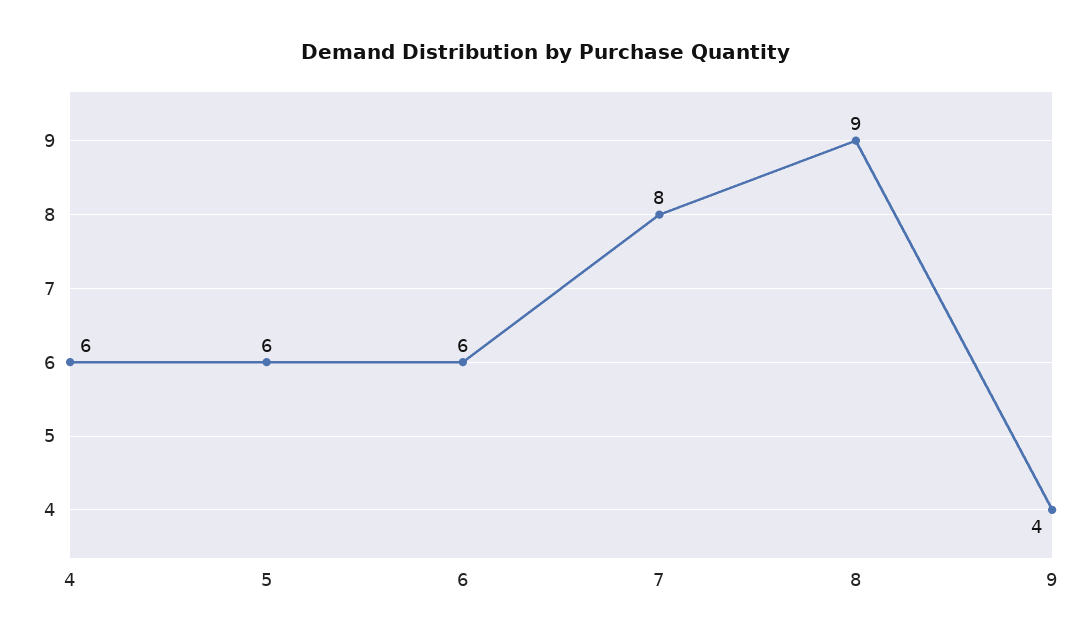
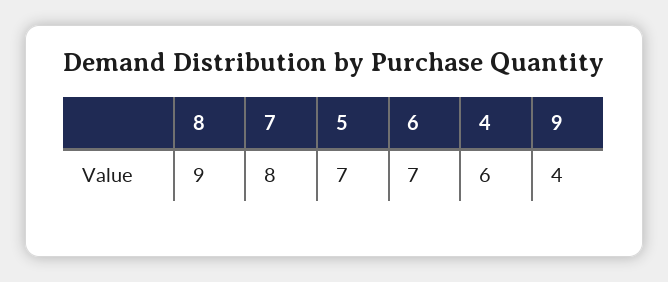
5: 6 -> 7
6: 6 -> 7

